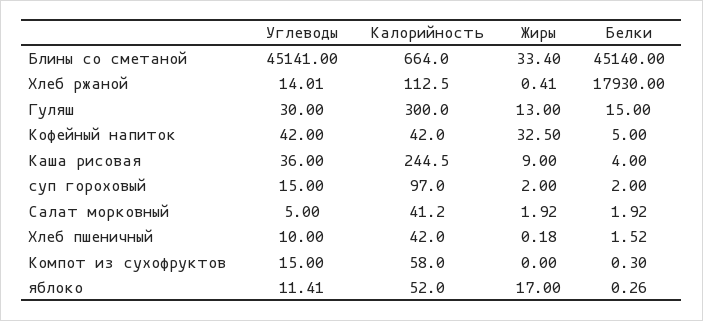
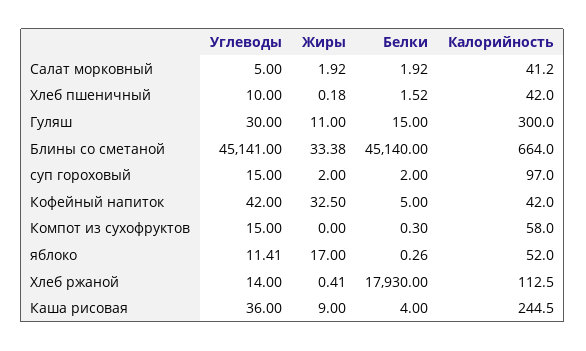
Жиры, Блины со сметаной: 33.4 -> 33.38
Углеводы, Хлеб ржаной: 14.01 -> 14
Жиры, Гуляш: 13 -> 11

